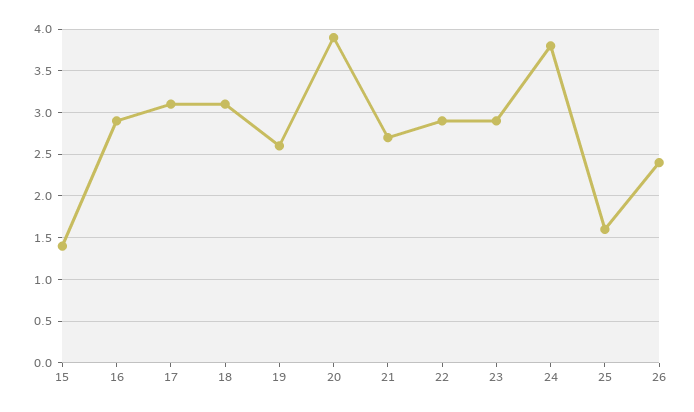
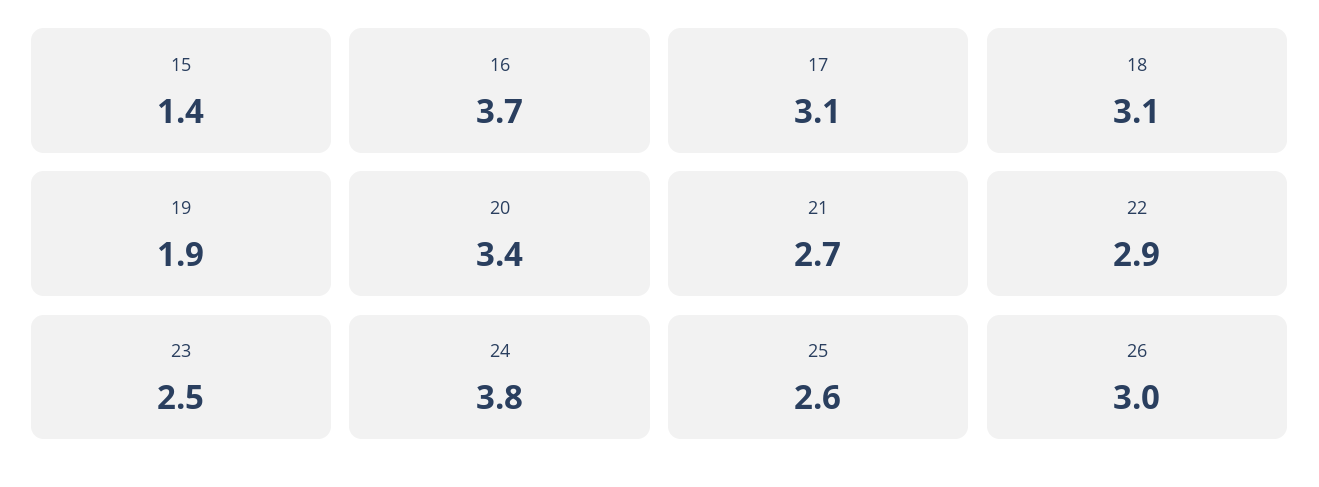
16: 2.9 -> 3.7
19: 2.6 -> 1.9
20: 3.9 -> 3.4
23: 2.9 -> 2.5
25: 1.6 -> 2.6
26: 2.4 -> 3

